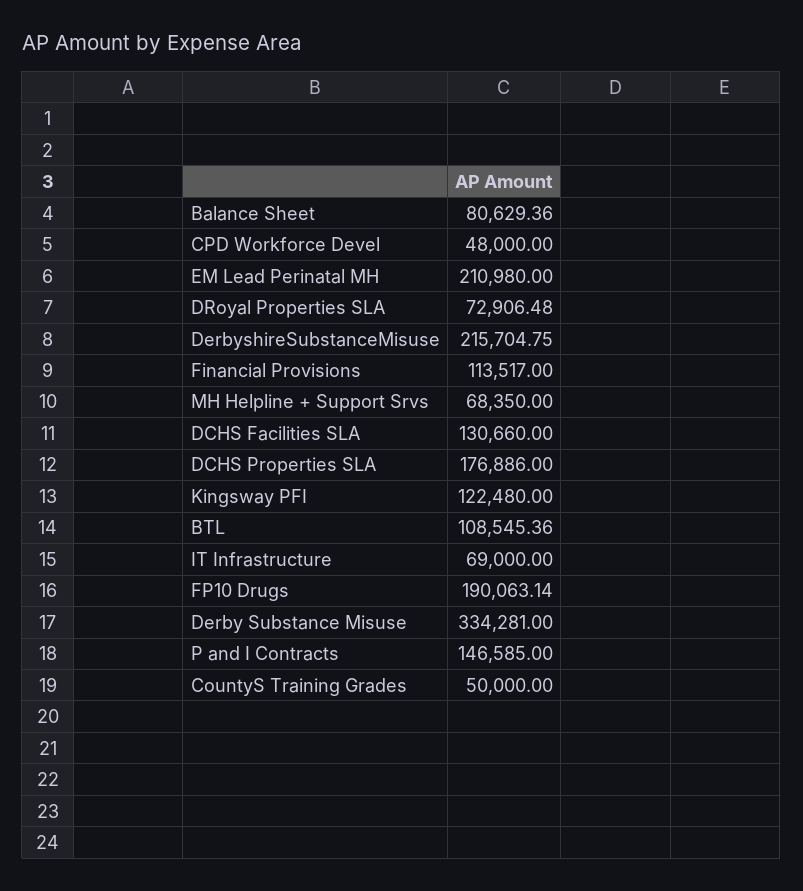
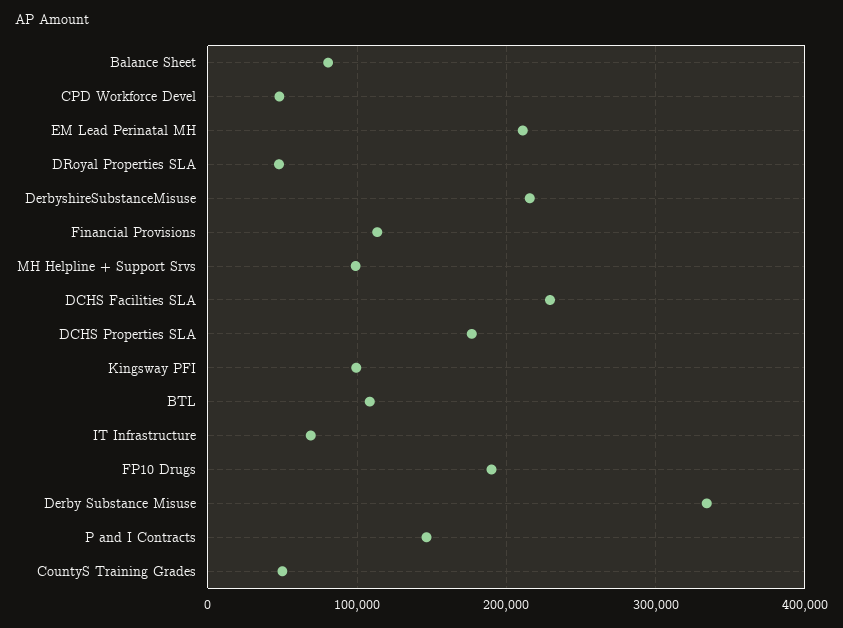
DRoyal Properties SLA: 72906.48 -> 50000
MH Helpline + Support Srvs: 68350 -> 100000
DCHS Facilities SLA: 130660 -> 230000
Kingsway PFI: 122480 -> 100000

